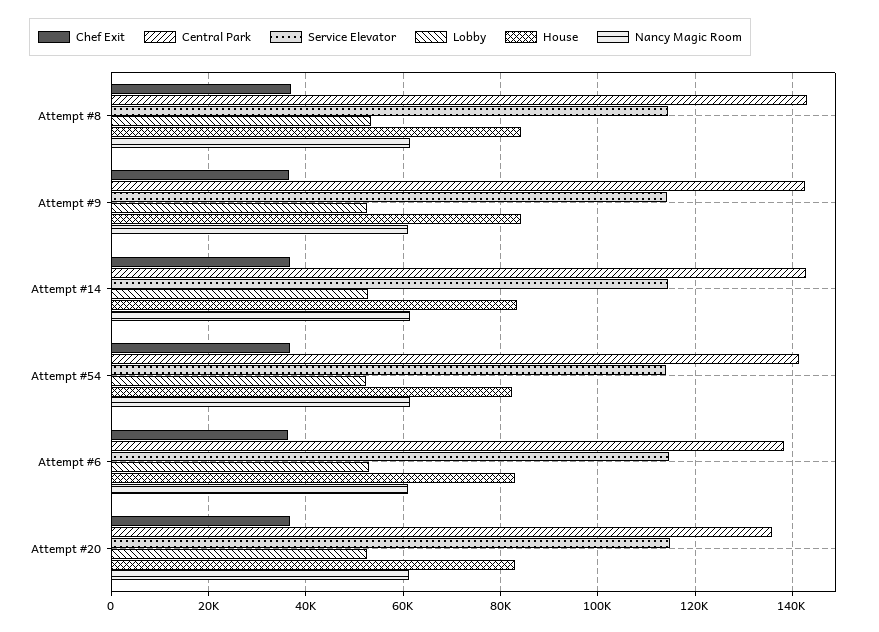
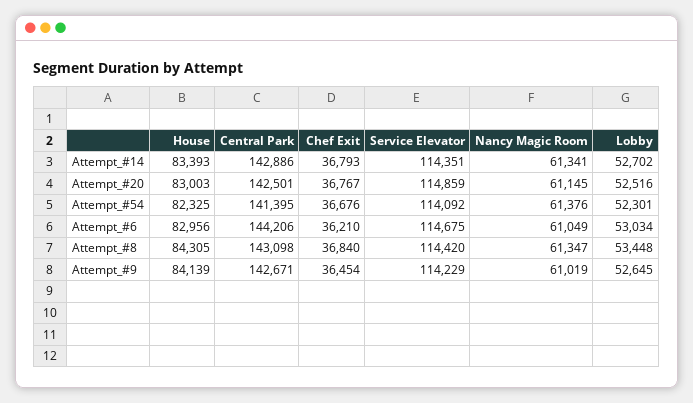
Central Park, Attempt #6: 138000 -> 144206
Central Park, Attempt #20: 136000 -> 142501

